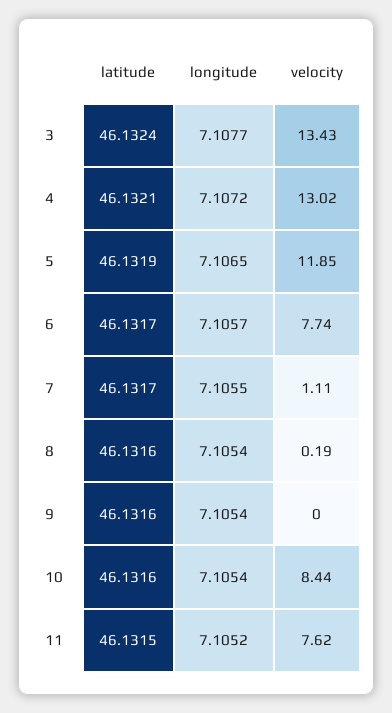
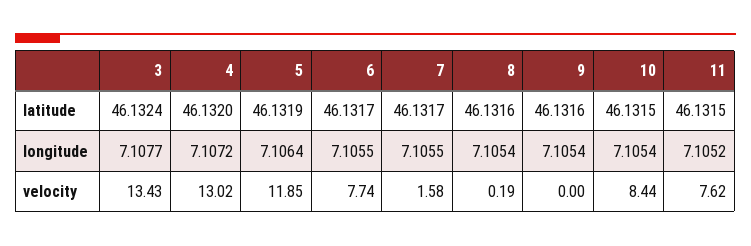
latitude, 4: 46.1321 -> 46.132
longitude, 5: 7.1065 -> 7.1064
longitude, 6: 7.1057 -> 7.1055
velocity, 7: 1.11 -> 1.58
latitude, 10: 46.1316 -> 46.1315

